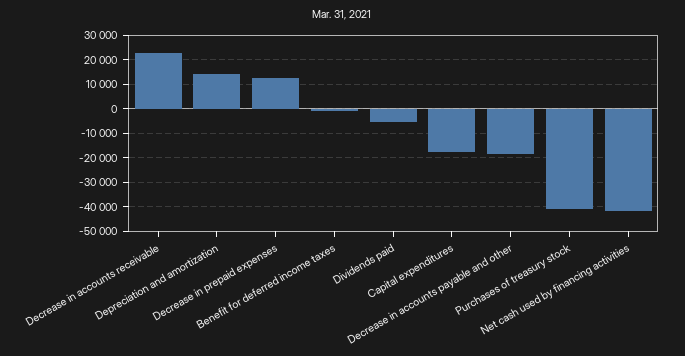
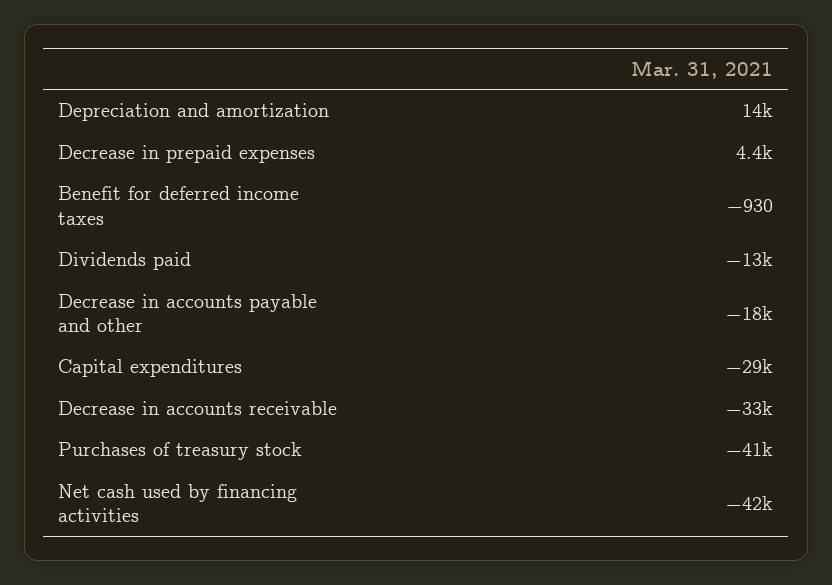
Decrease in accounts receivable: 22500 -> -33000
Decrease in prepaid expenses: 12500 -> 4400
Dividends paid: -5000 -> -13000
Capital expenditures: -17500 -> -29000

